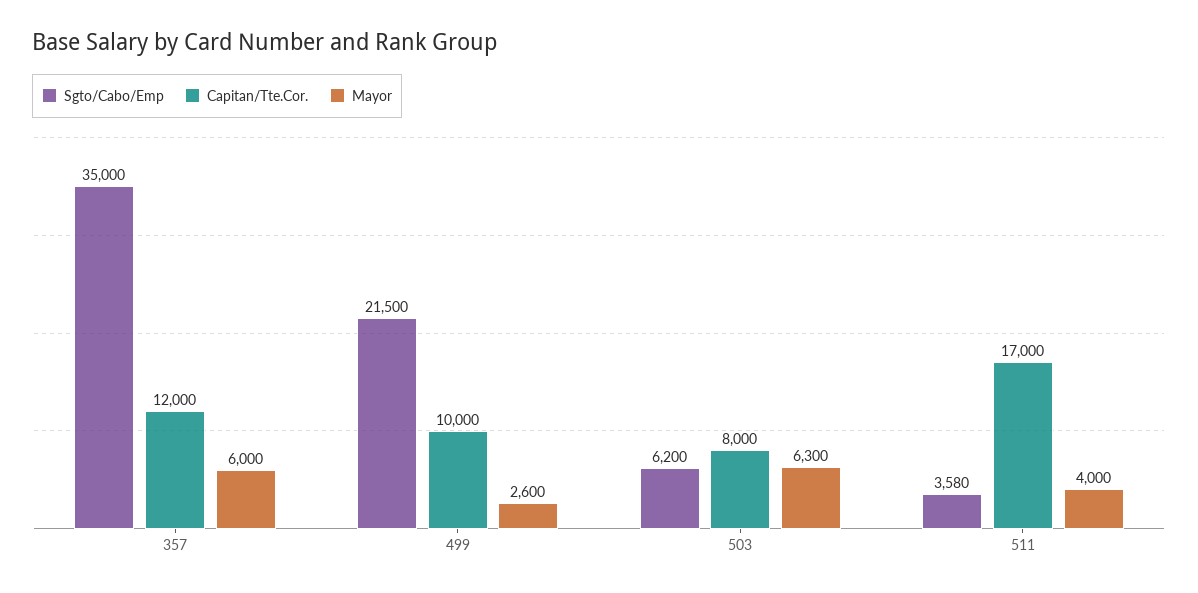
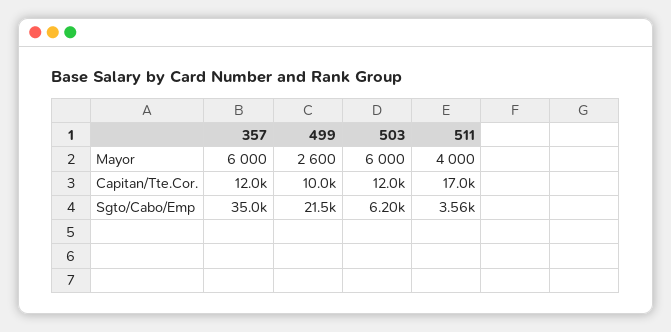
Capitan/Tte.Cor., 503: 8000 -> 12000
Mayor, 503: 6300 -> 6000
Sgto/Cabo/Emp, 511: 3580 -> 3560

